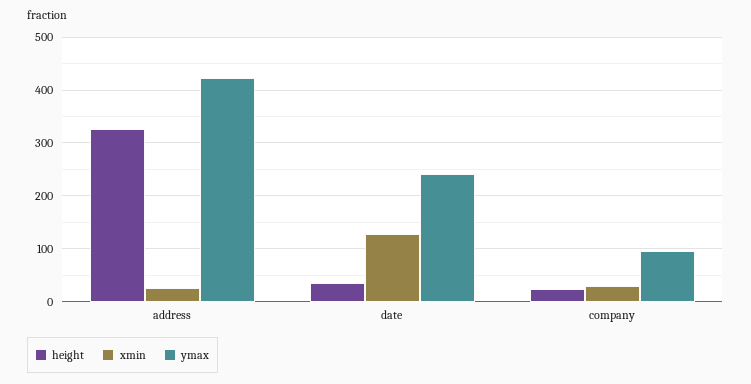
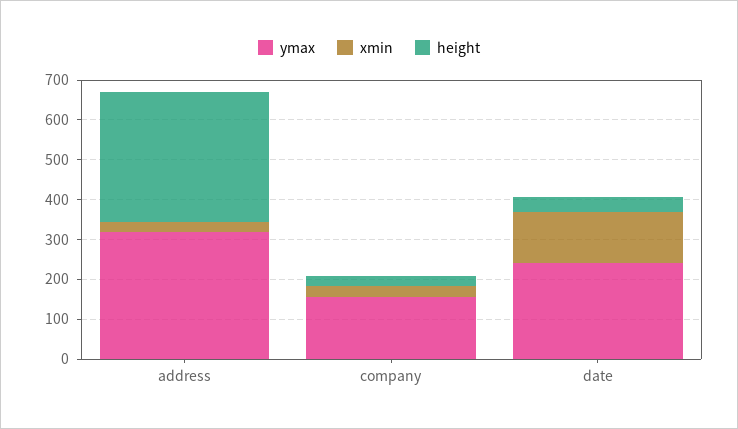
ymax, address: 420 -> 325
ymax, company: 100 -> 150

